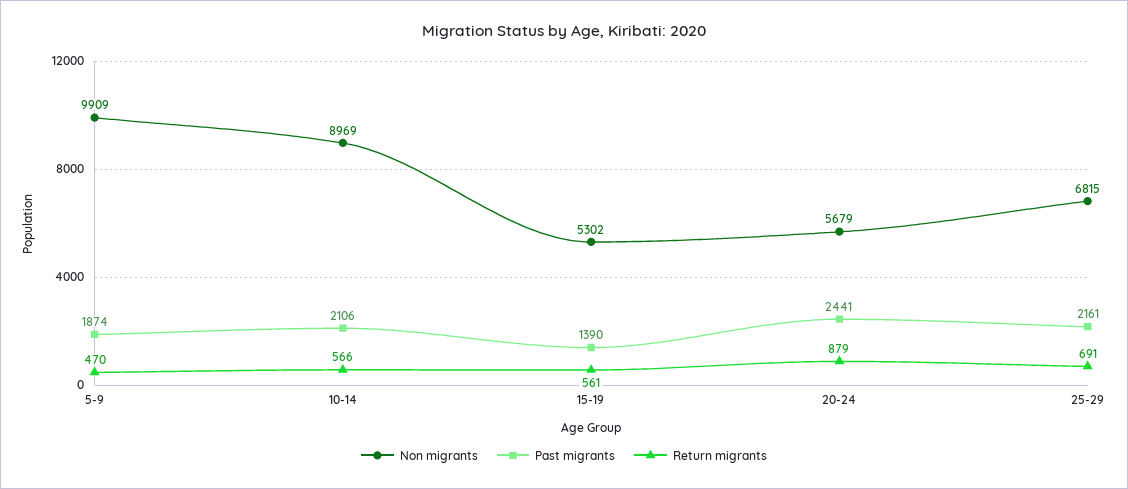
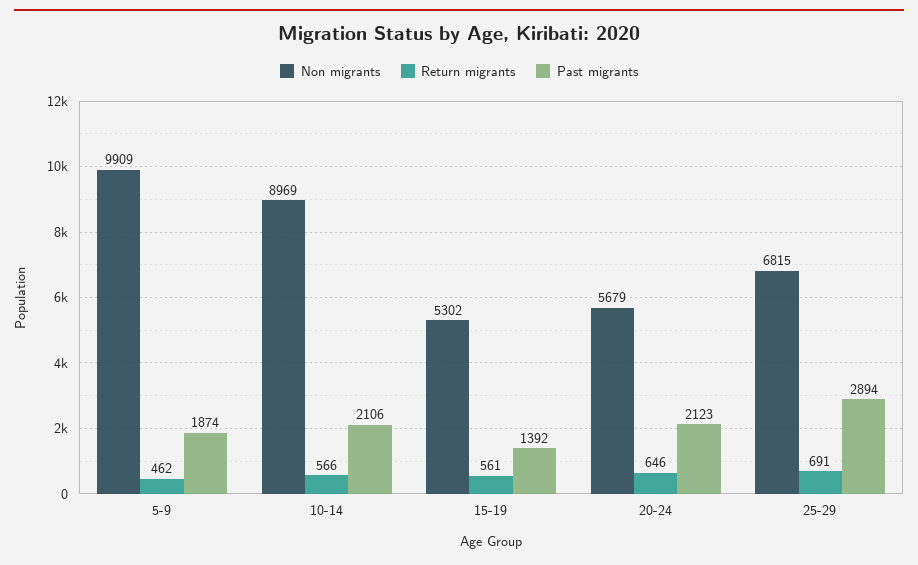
Return migrants, 5-9: 470 -> 462
Past migrants, 15-19: 1390 -> 1392
Past migrants, 20-24: 2441 -> 2123
Return migrants, 20-24: 879 -> 646
Past migrants, 25-29: 2161 -> 2894

